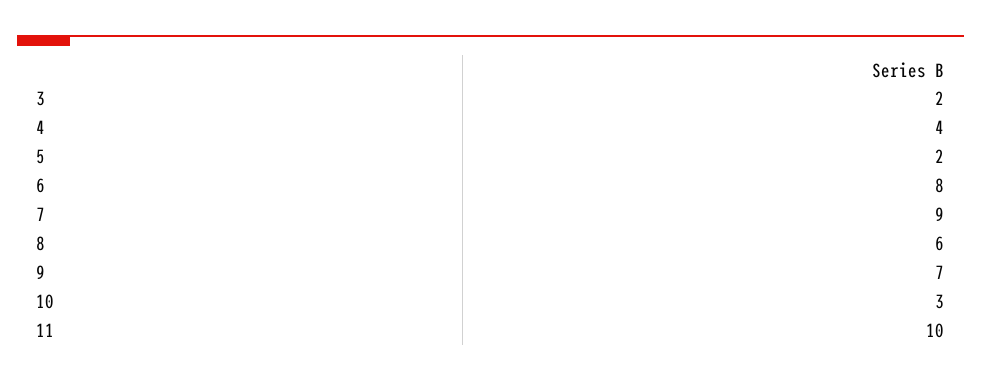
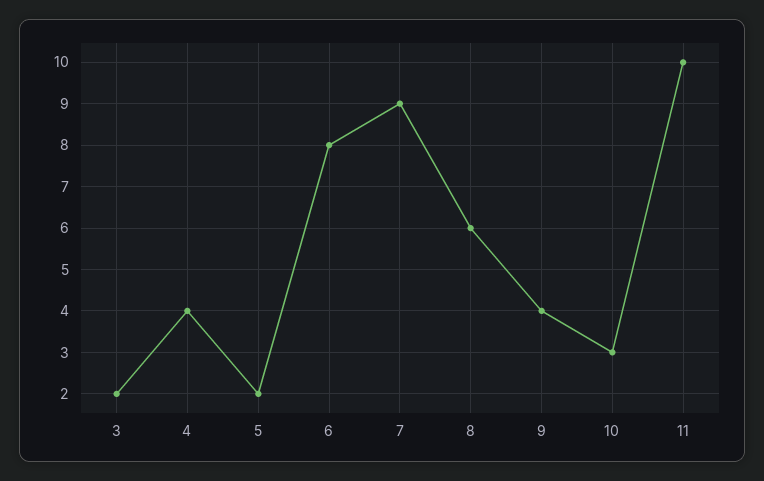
9: 7 -> 4

